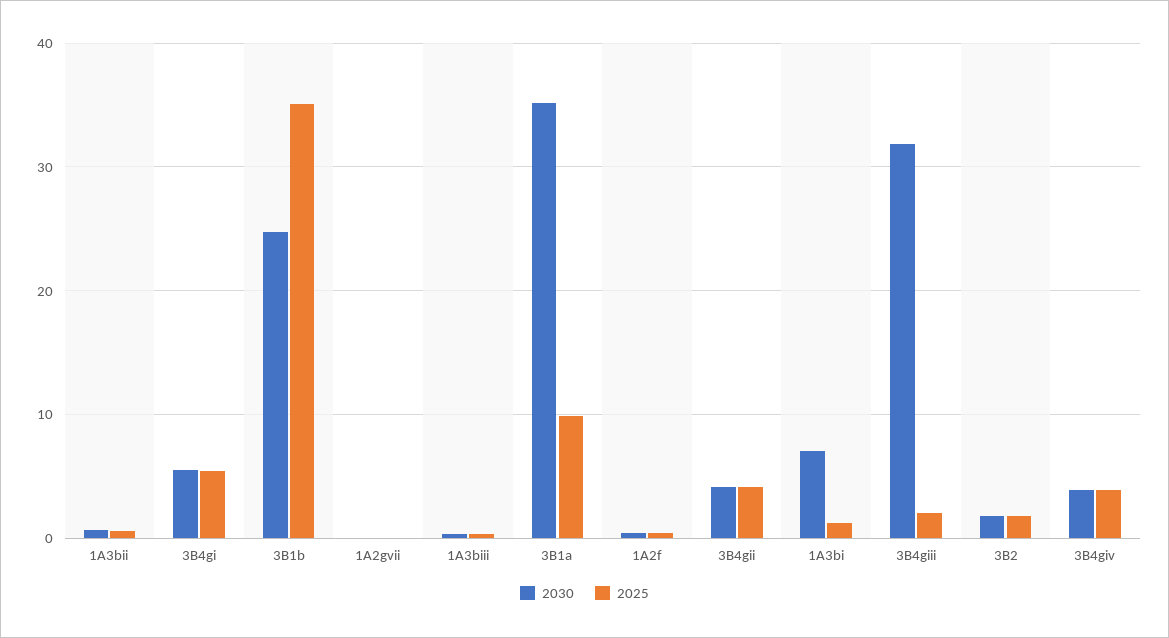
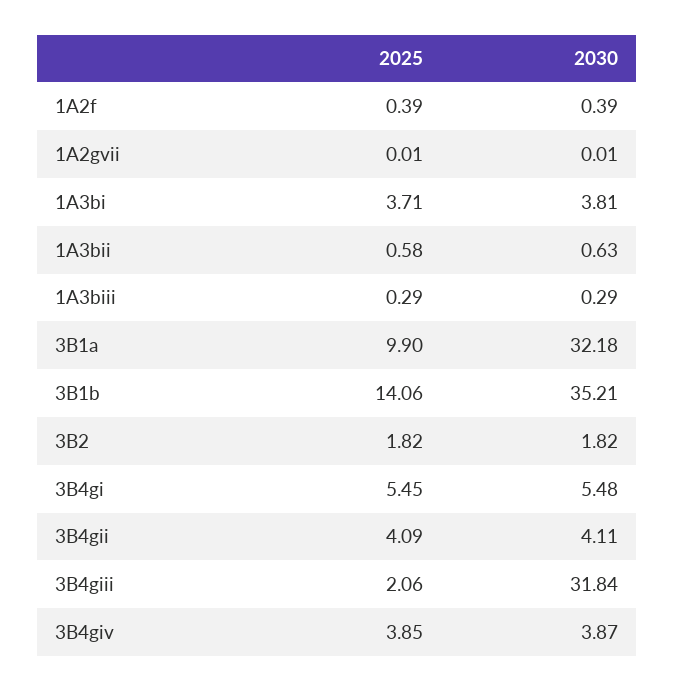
2030, 3B1b: 25 -> 35.21
2025, 3B1b: 35 -> 14.06
2030, 3B1a: 35 -> 32.18
2030, 1A3bi: 7 -> 3.81
2025, 1A3bi: 1 -> 3.71

